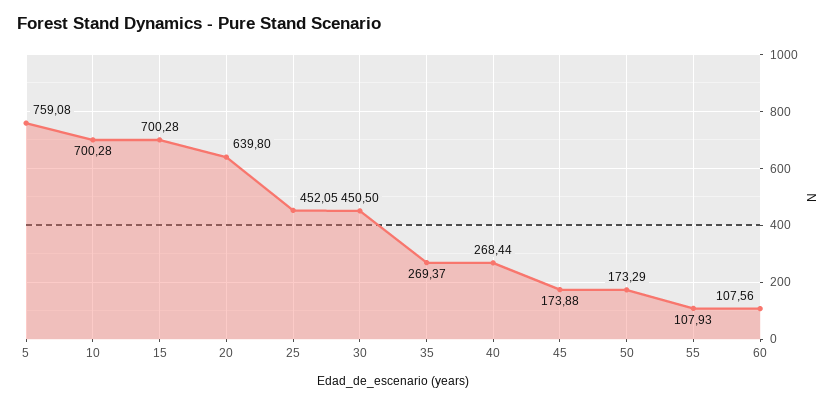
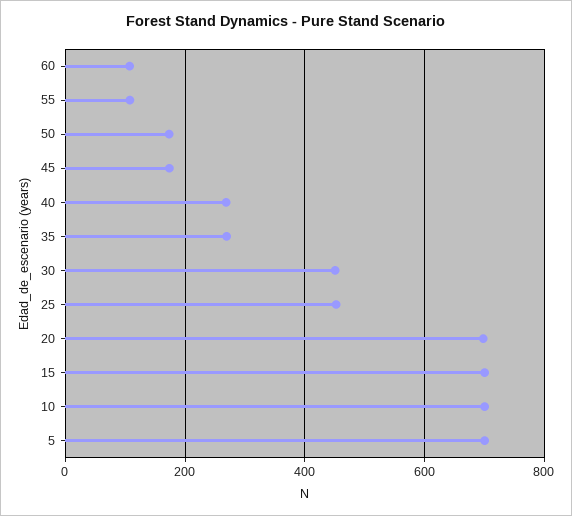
5: 759.08 -> 700
20: 639.8 -> 700

